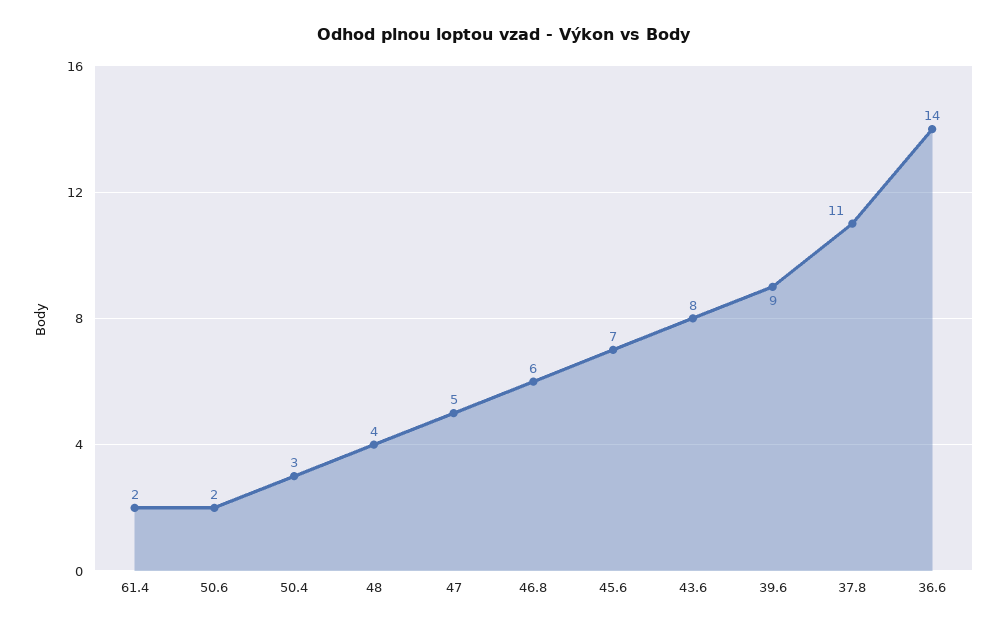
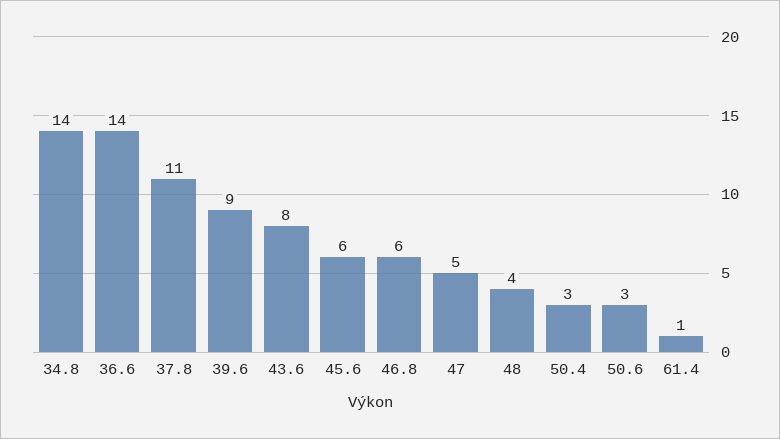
61.4: 2 -> 1
50.6: 2 -> 3
45.6: 7 -> 6
34.8: none -> 14

